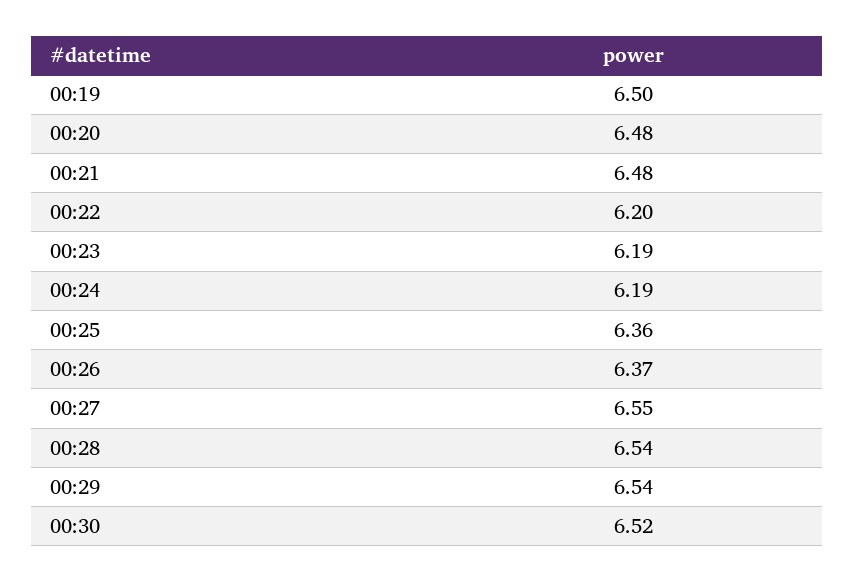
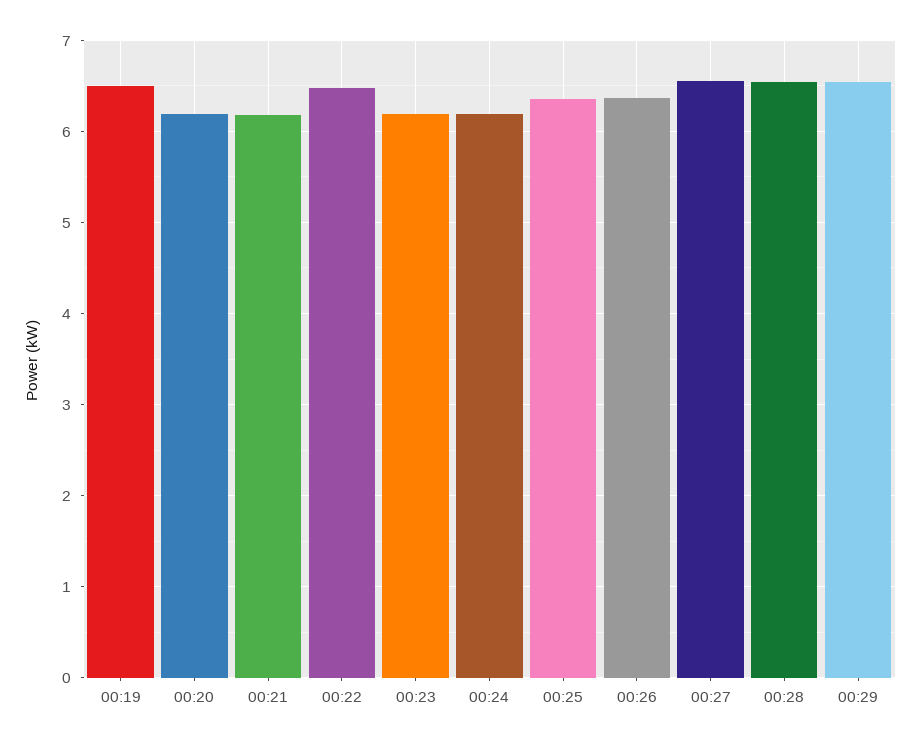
00:20: 6.48 -> 6.2
00:21: 6.48 -> 6.2
00:22: 6.2 -> 6.5
00:30: 6.52 -> none

